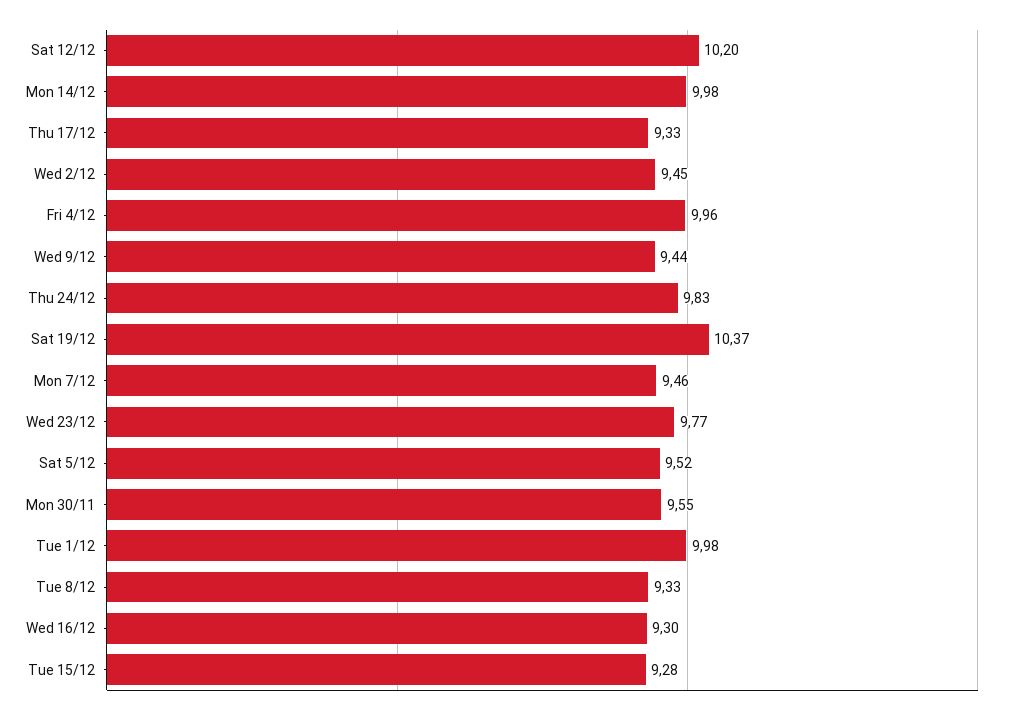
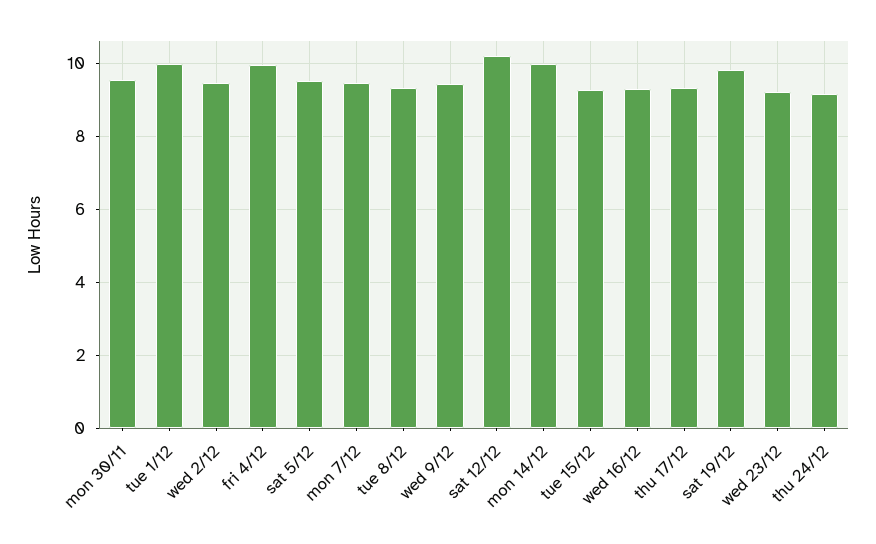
Thu 24/12: 9.83 -> 9.2
Sat 19/12: 10.37 -> 9.8
Wed 23/12: 9.77 -> 9.2

